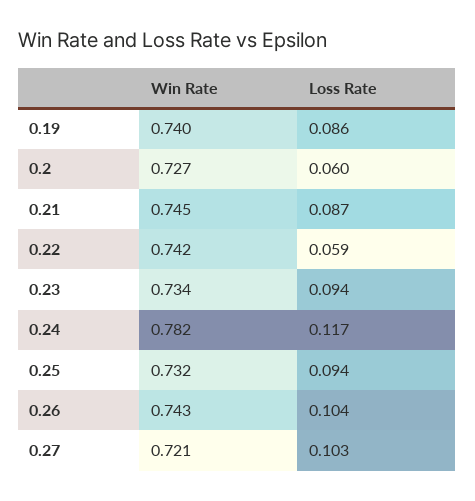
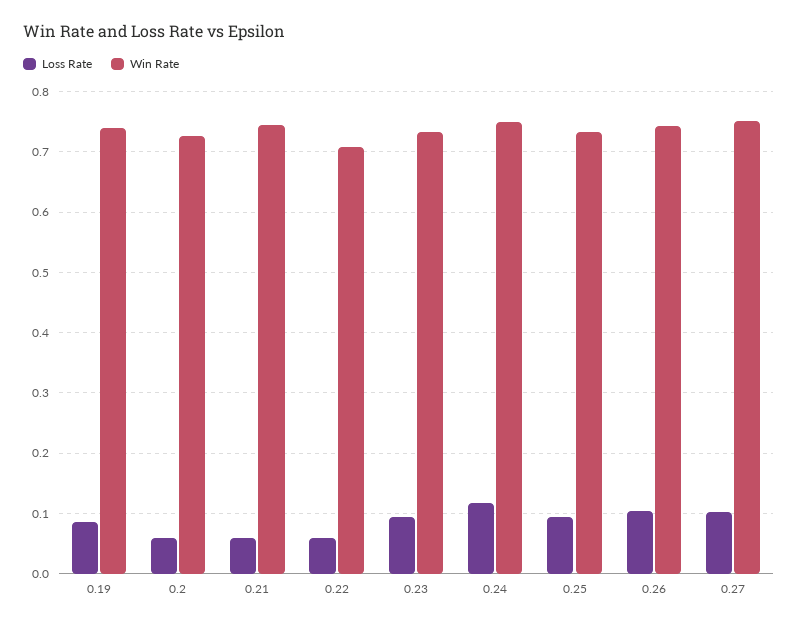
Loss Rate, 0.21: 0.087 -> 0.06
Win Rate, 0.22: 0.742 -> 0.71
Win Rate, 0.24: 0.782 -> 0.75
Win Rate, 0.27: 0.721 -> 0.75

